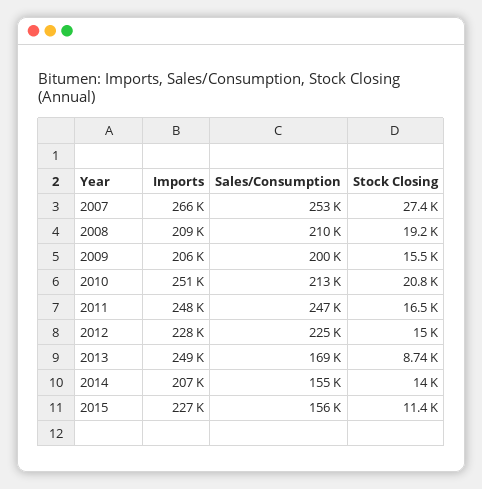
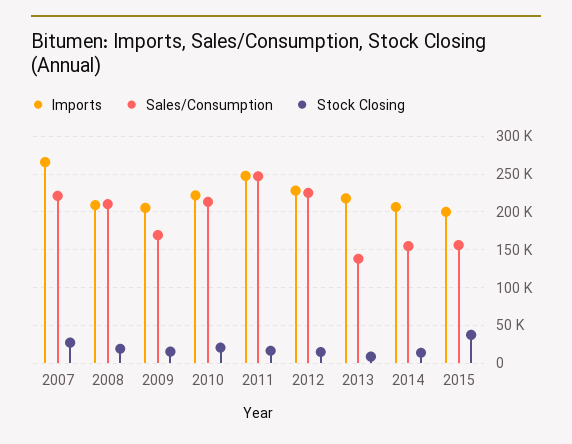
Sales/Consumption, 2007: 253000 -> 220000
Sales/Consumption, 2009: 200000 -> 170000
Imports, 2010: 251000 -> 220000
Imports, 2013: 249000 -> 220000
Sales/Consumption, 2013: 169000 -> 140000
Imports, 2015: 227000 -> 200000
Stock Closing, 2015: 11400 -> 40000

